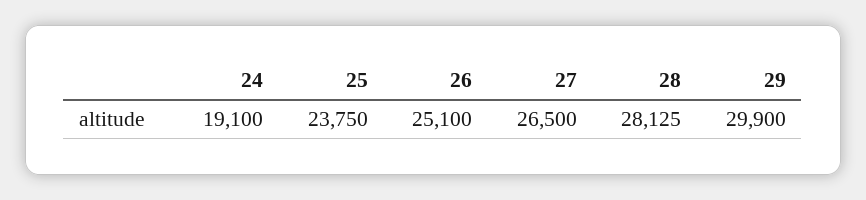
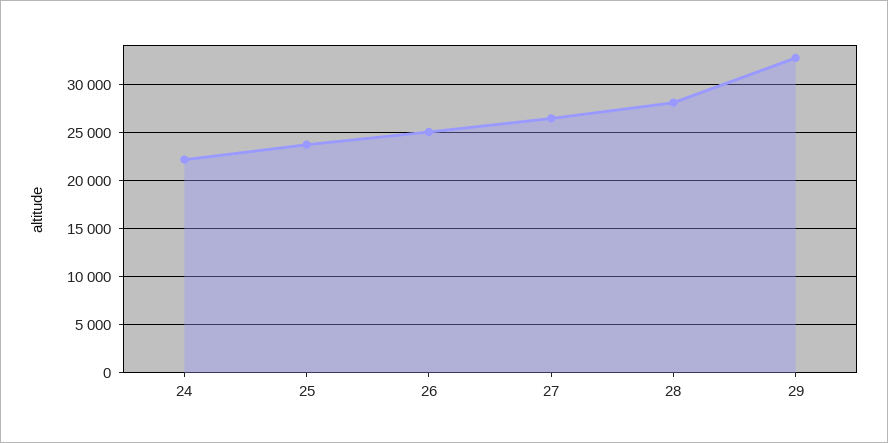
24: 19100 -> 22000
29: 29900 -> 33000

